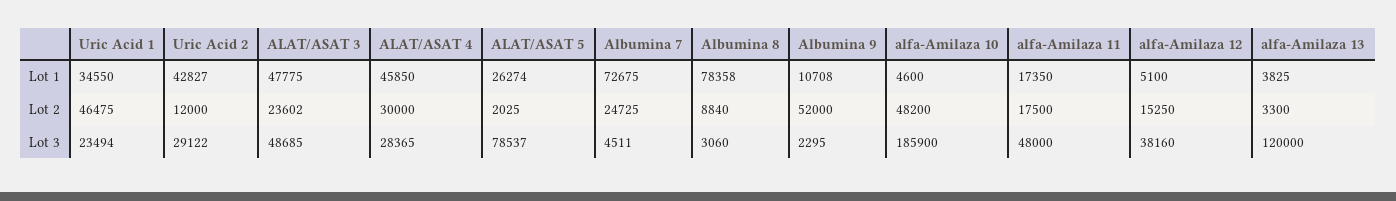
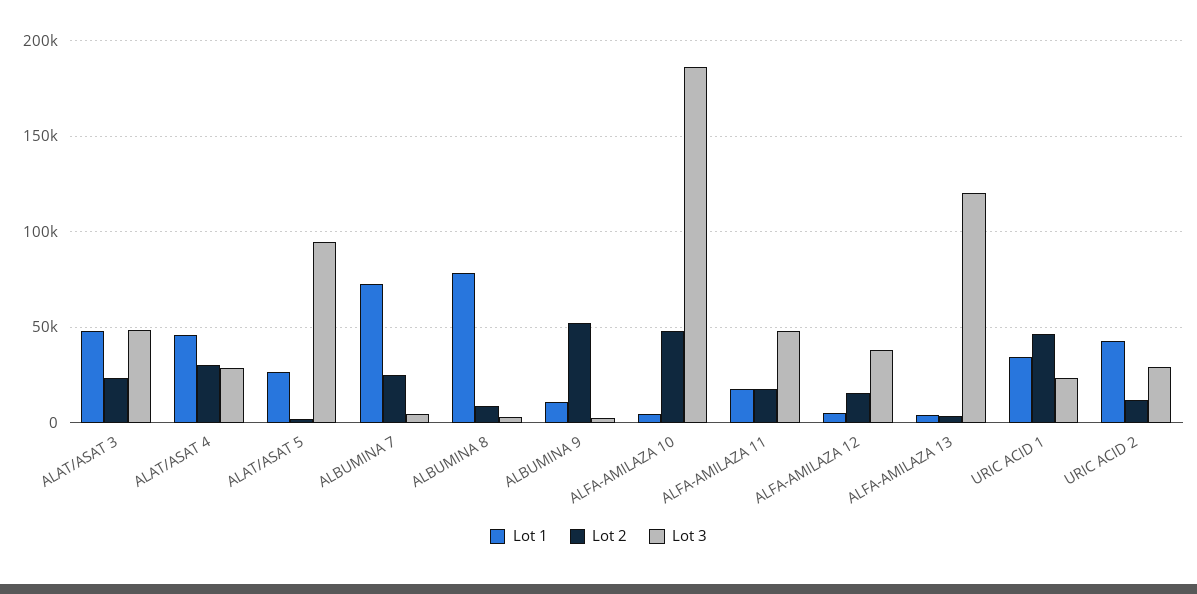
Lot 3, ALAT/ASAT 5: 78537 -> 95000

